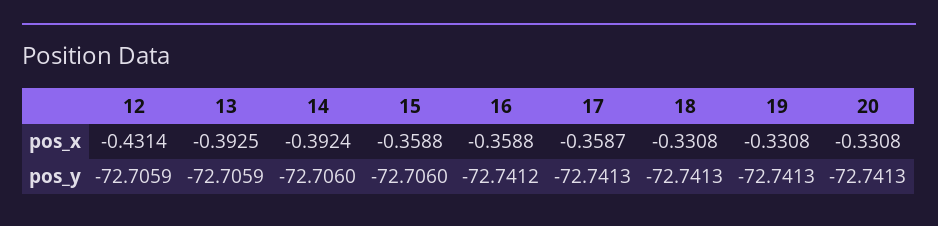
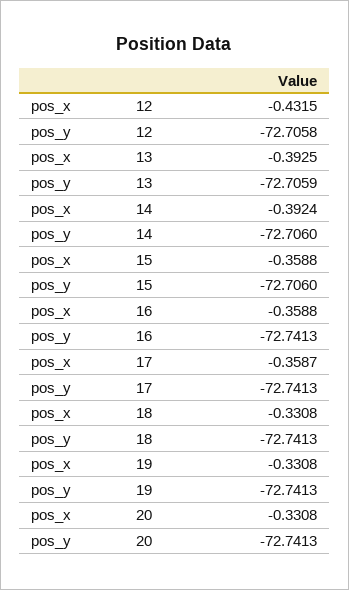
12, pos_x: -0.4314 -> -0.4315
12, pos_y: -72.7059 -> -72.7058
16, pos_y: -72.7412 -> -72.7413

